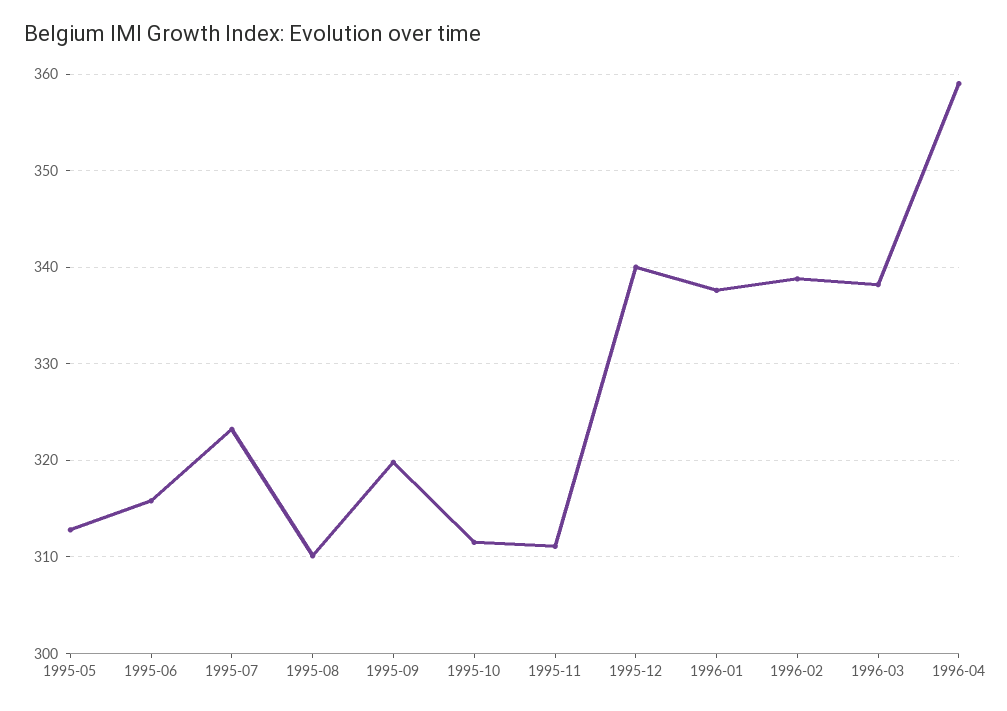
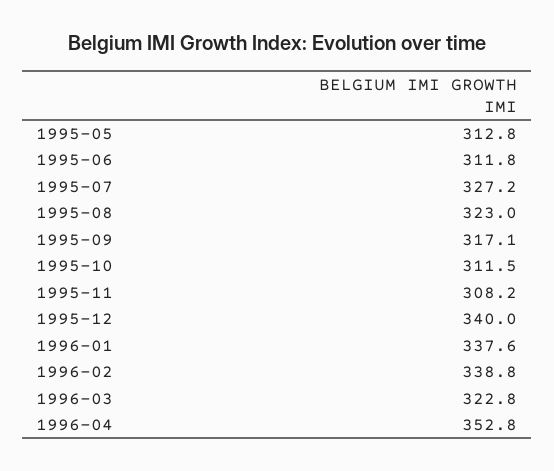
1995-06: 316 -> 311.8
1995-07: 323 -> 327.2
1995-08: 310 -> 323
1995-09: 320 -> 317.1
1995-11: 311 -> 308.2
1996-03: 338 -> 322.8
1996-04: 359 -> 352.8

